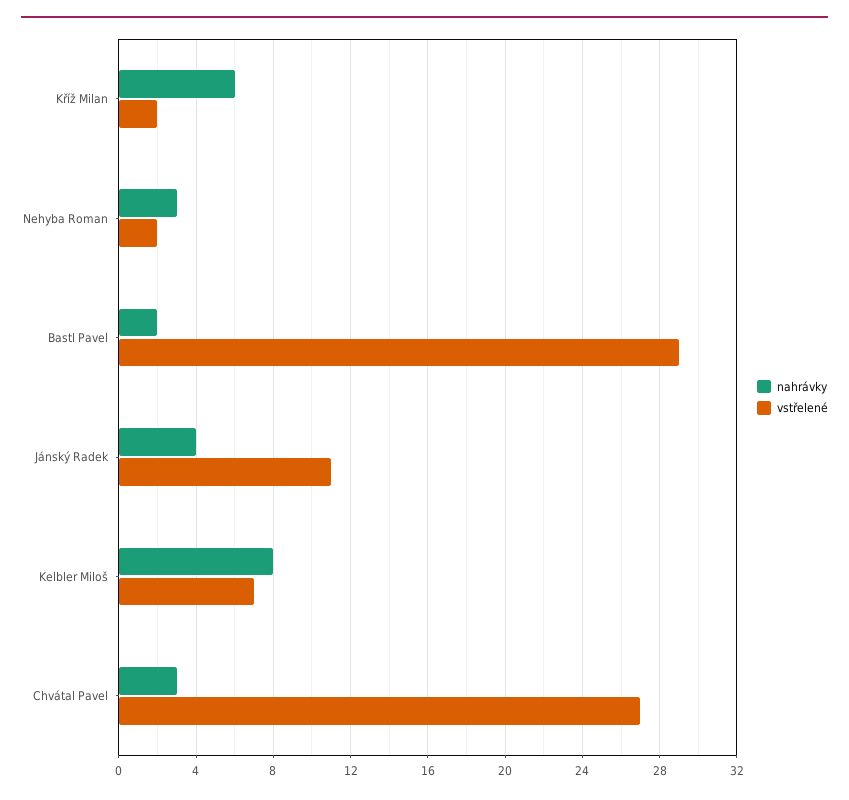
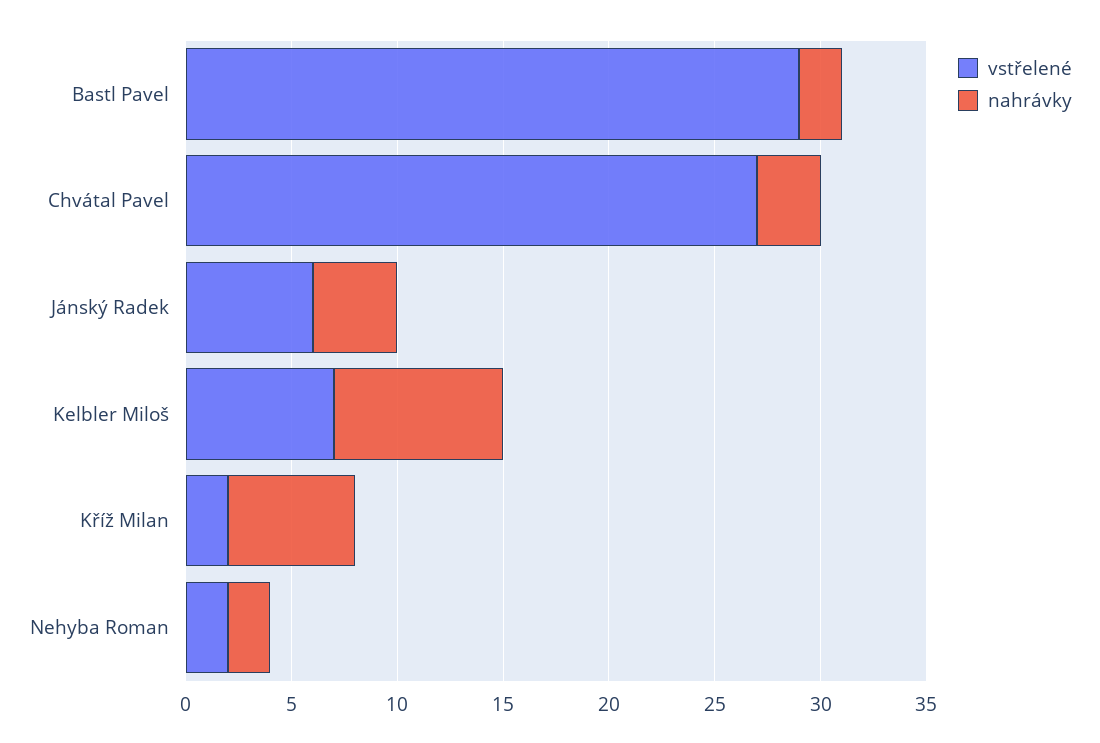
nahrávky, Nehyba Roman: 3 -> 2
vstřelené, Jánský Radek: 11 -> 6

